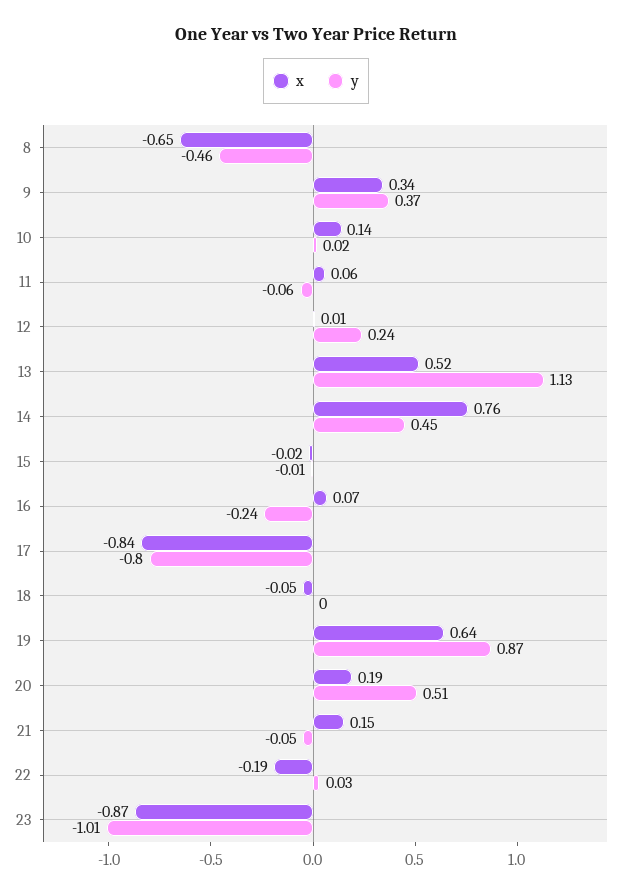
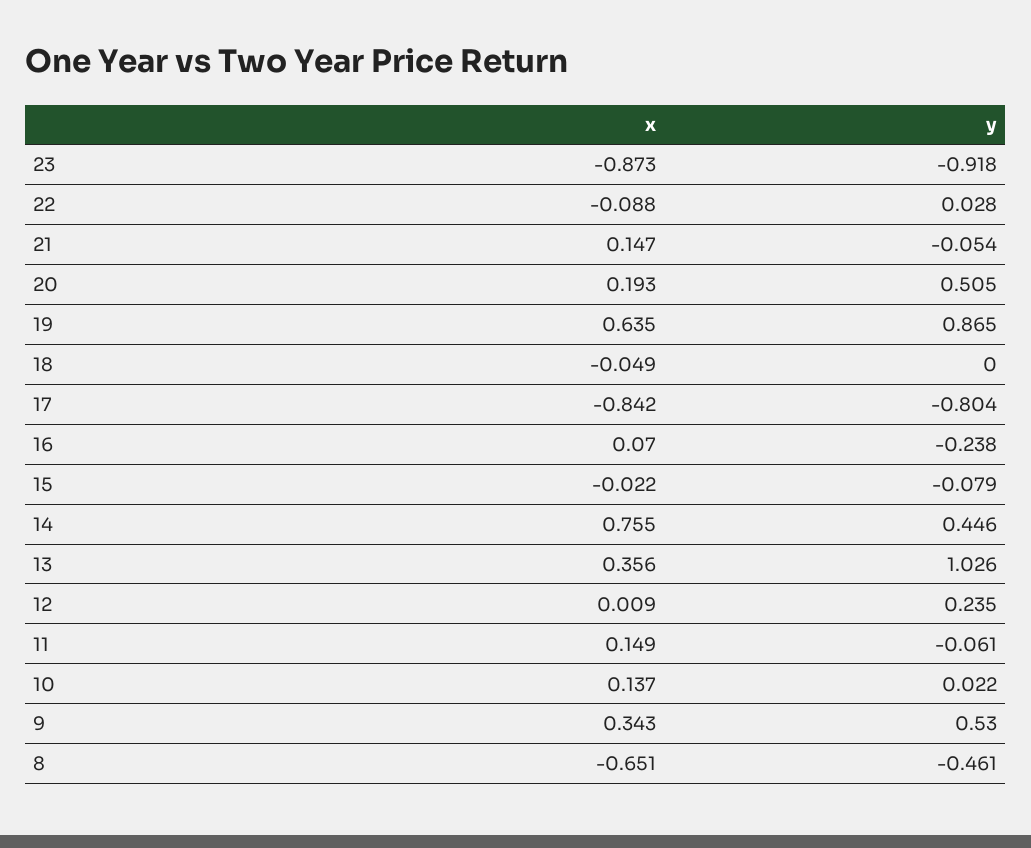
y, 9: 0.37 -> 0.53
x, 11: 0.06 -> 0.149
x, 13: 0.52 -> 0.356
y, 13: 1.13 -> 1.026
y, 15: -0.01 -> -0.079
x, 22: -0.19 -> -0.088
y, 23: -1.01 -> -0.918

